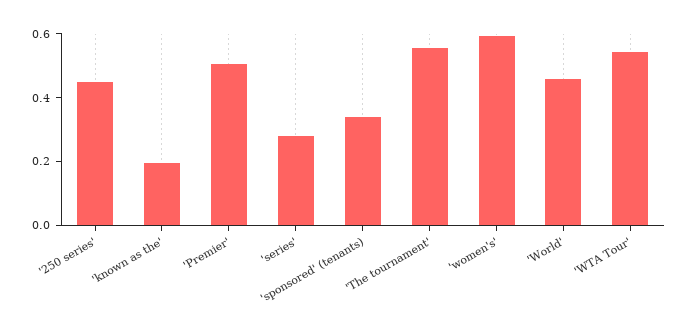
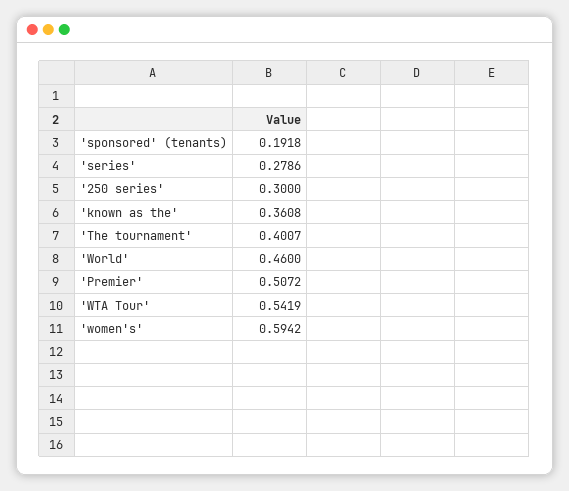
'250 series': 0.45 -> 0.3
'known as the': 0.2 -> 0.3608
'sponsored' (tenants): 0.35 -> 0.1918
'The tournament': 0.55 -> 0.4007

